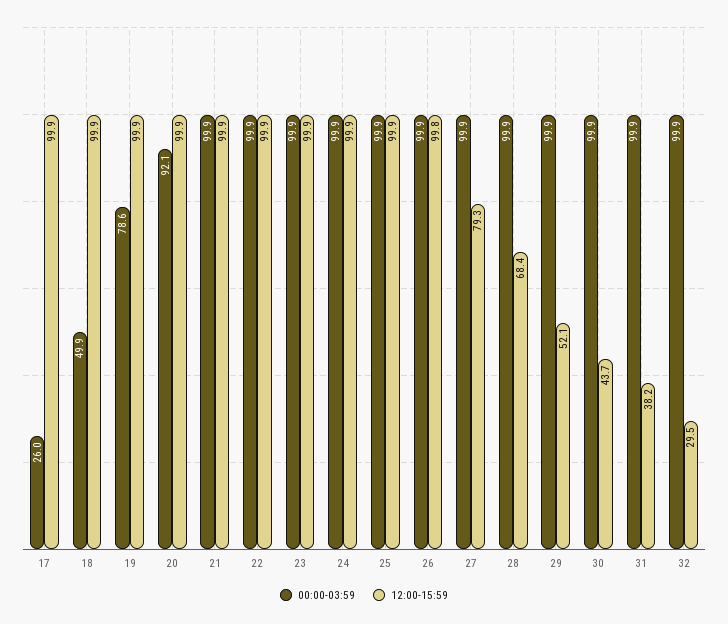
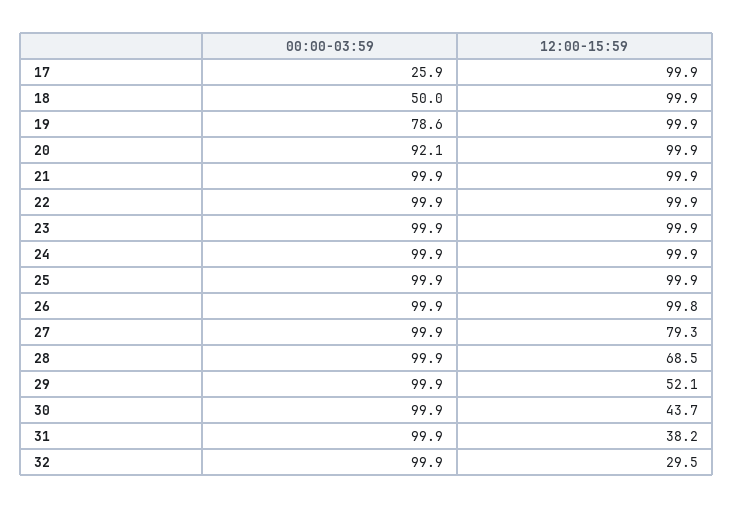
00:00-03:59, 17: 26 -> 25.9
00:00-03:59, 18: 49.9 -> 50
12:00-15:59, 28: 68.4 -> 68.5

